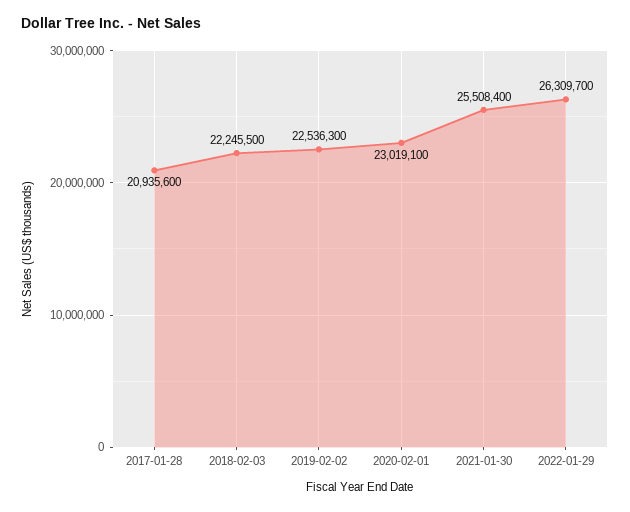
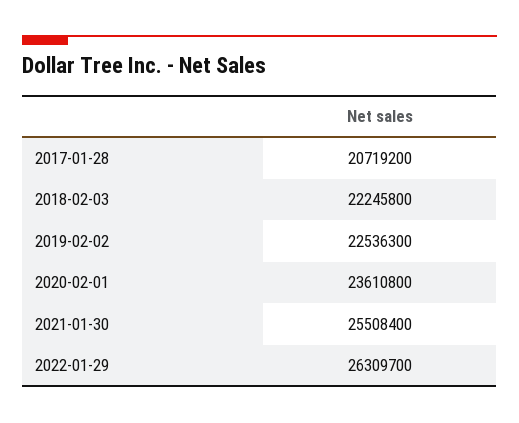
2017-01-28: 20935600 -> 20719200
2018-02-03: 22245500 -> 22245800
2020-02-01: 23019100 -> 23610800

